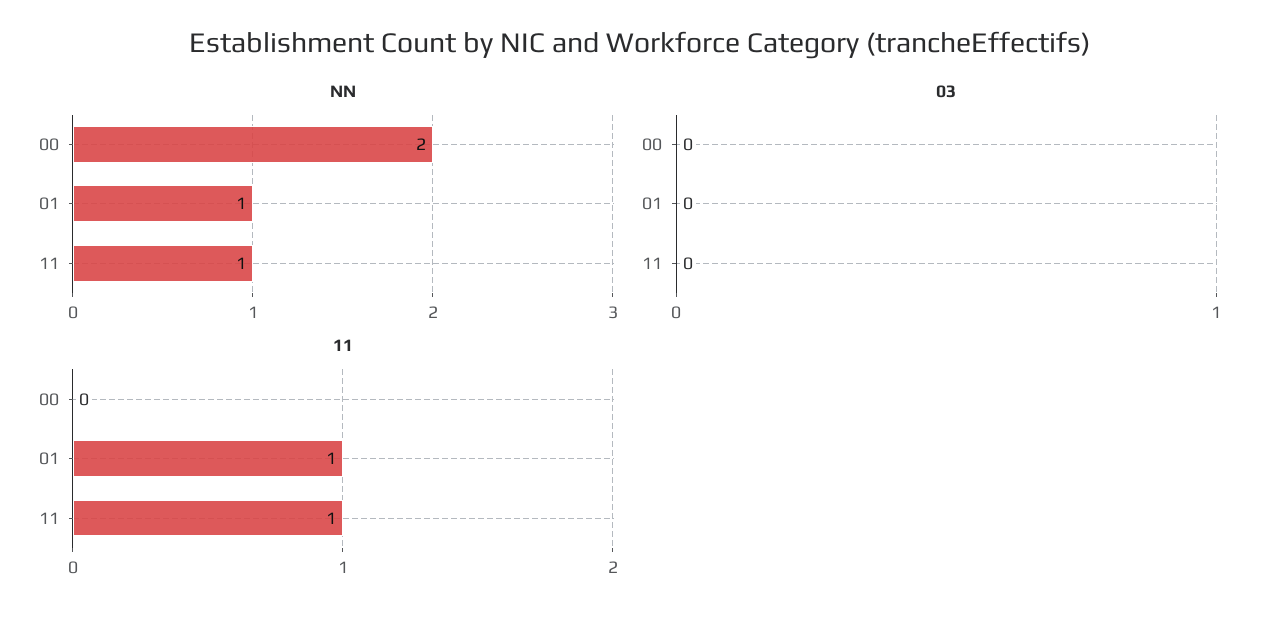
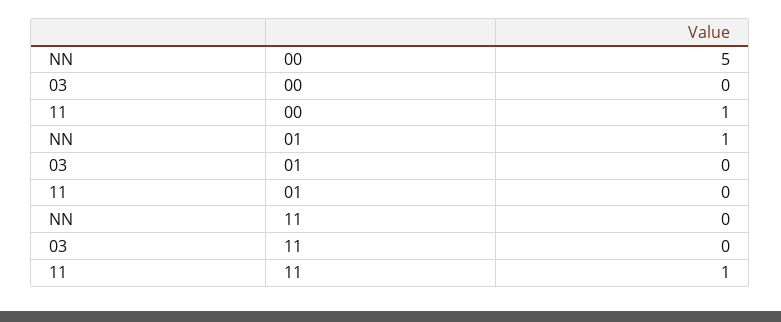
NN, 00: 2 -> 5
NN, 11: 1 -> 0
11, 00: 0 -> 1
11, 01: 1 -> 0

